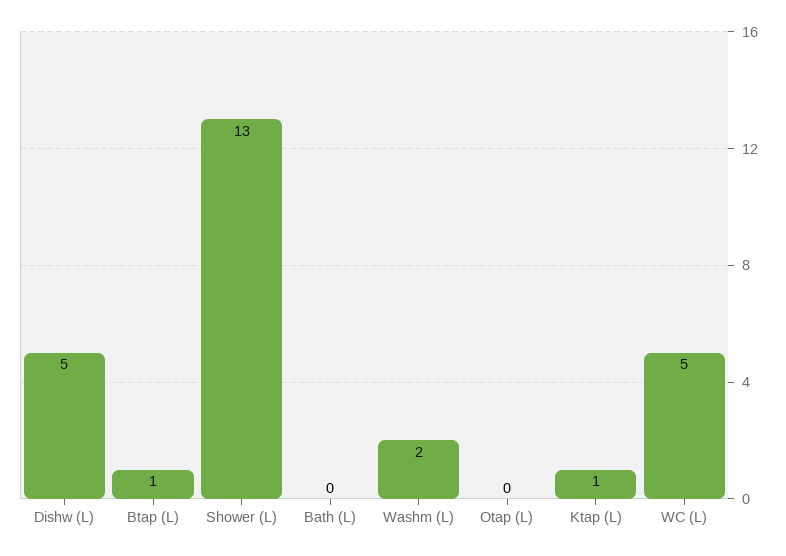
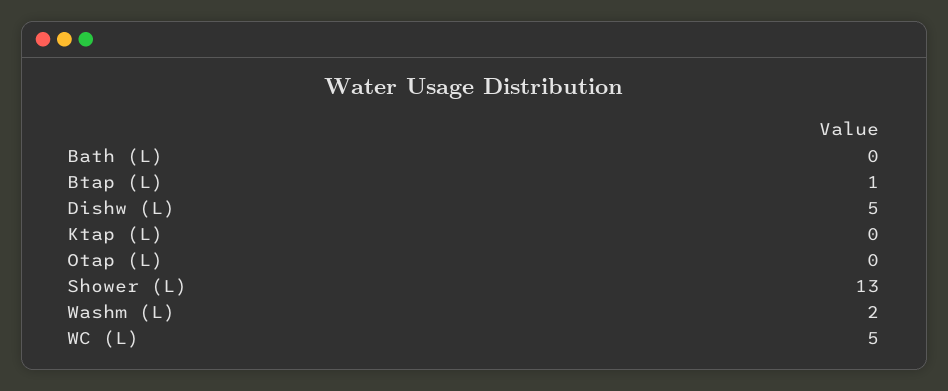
Ktap (L): 1 -> 0

